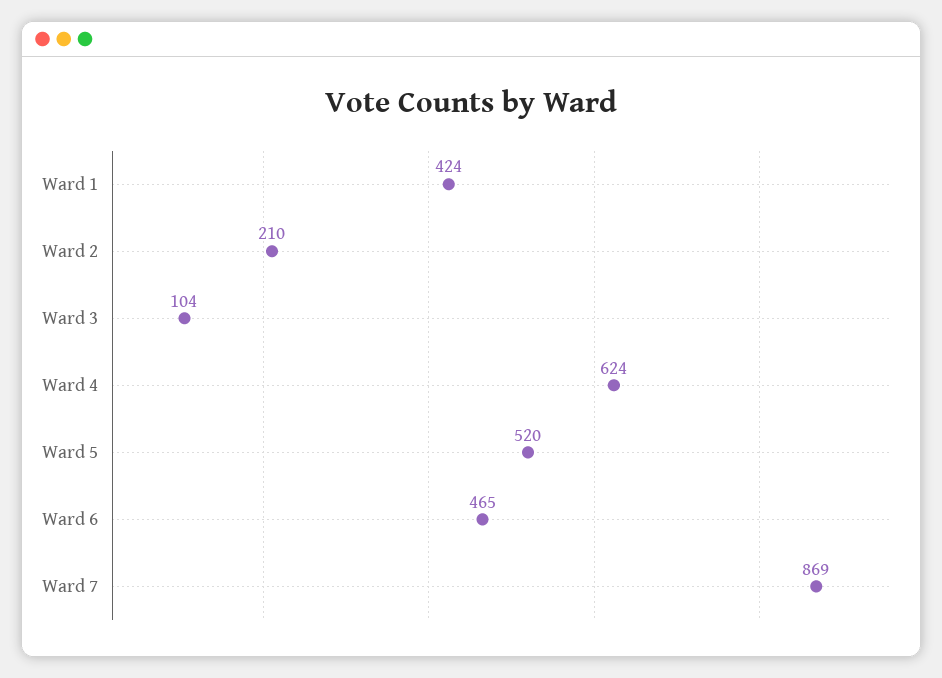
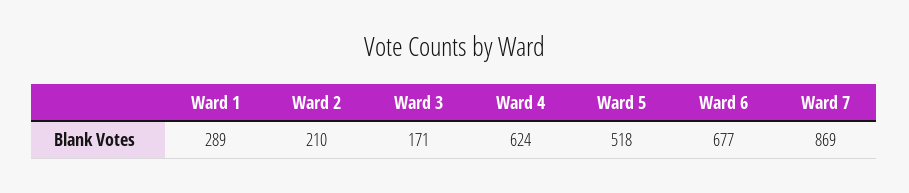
Ward 1: 424 -> 289
Ward 3: 104 -> 171
Ward 5: 520 -> 518
Ward 6: 465 -> 677

